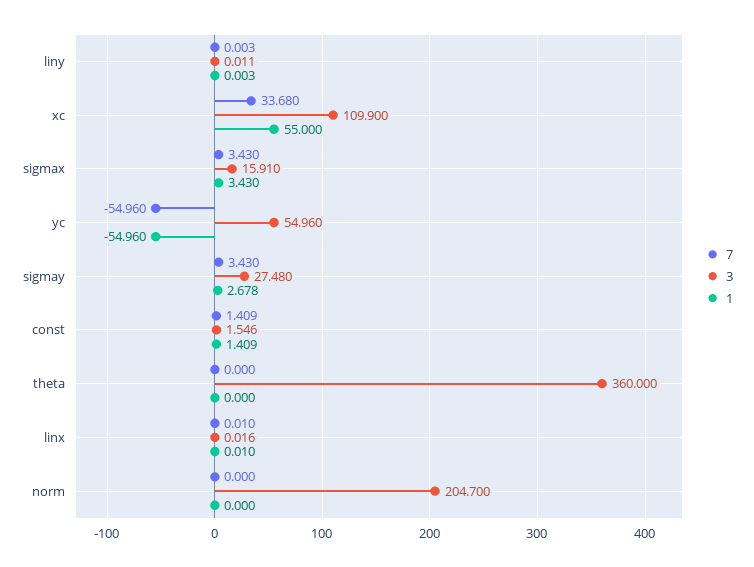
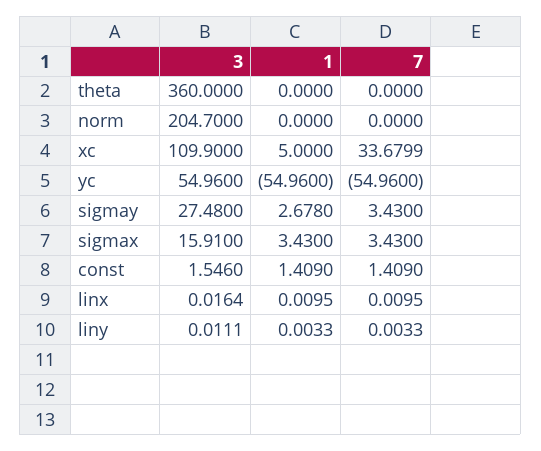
1, xc: 55 -> 5

